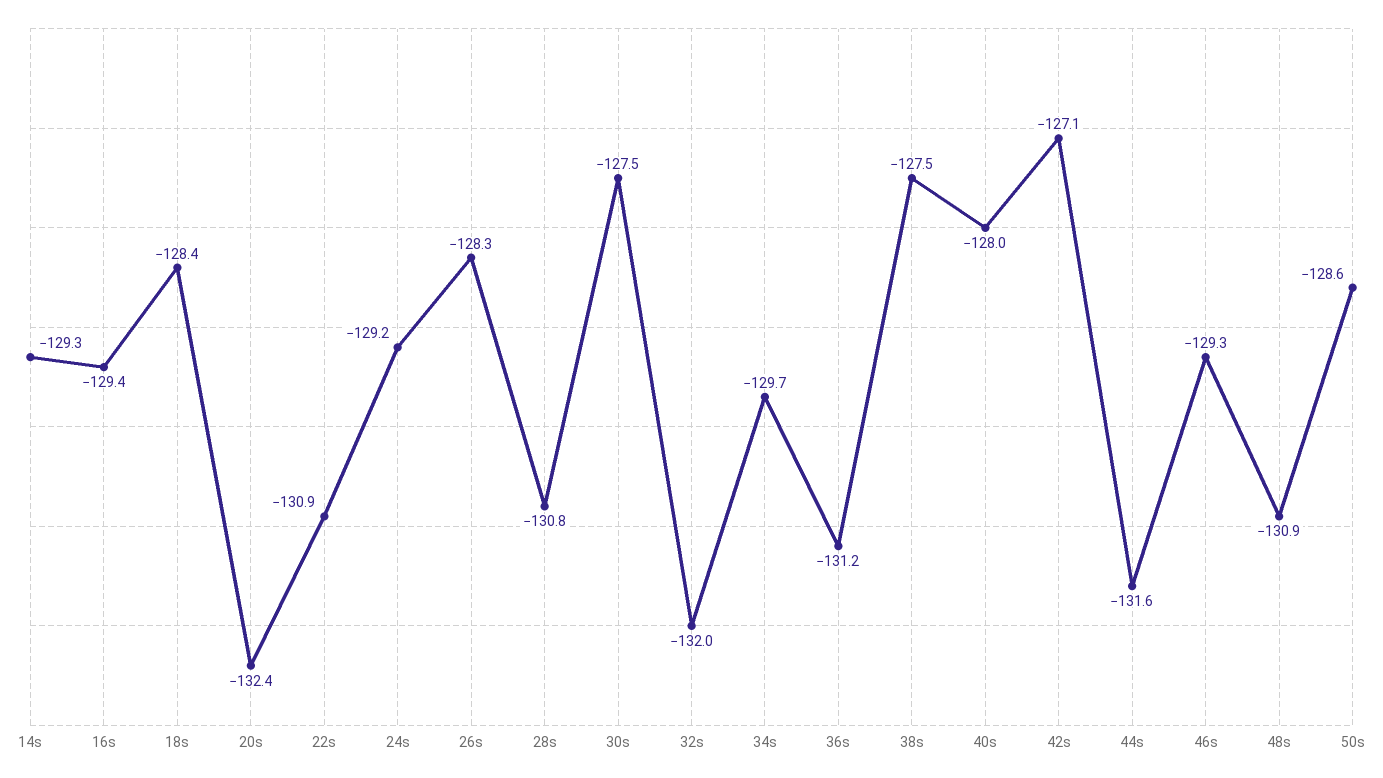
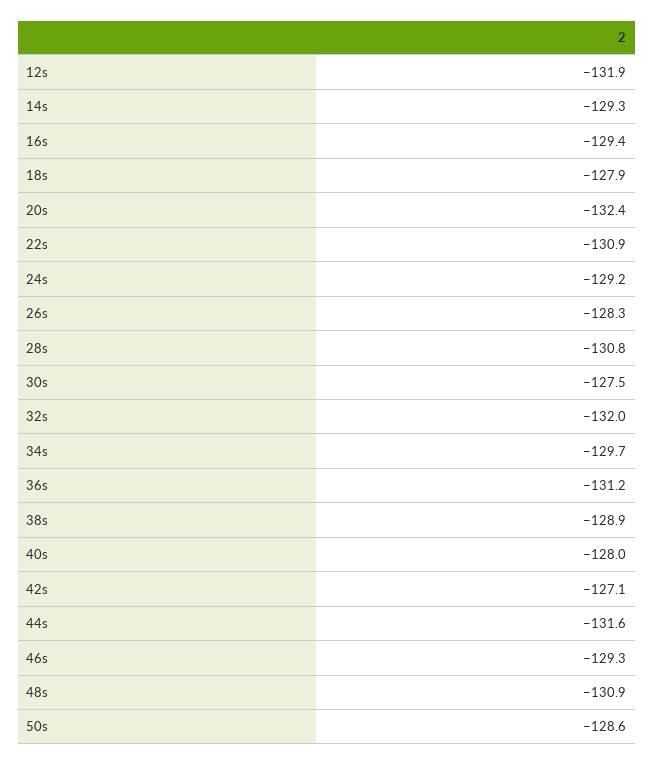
18s: -128.4 -> -127.9
38s: -127.5 -> -128.9
12s: none -> -131.9

